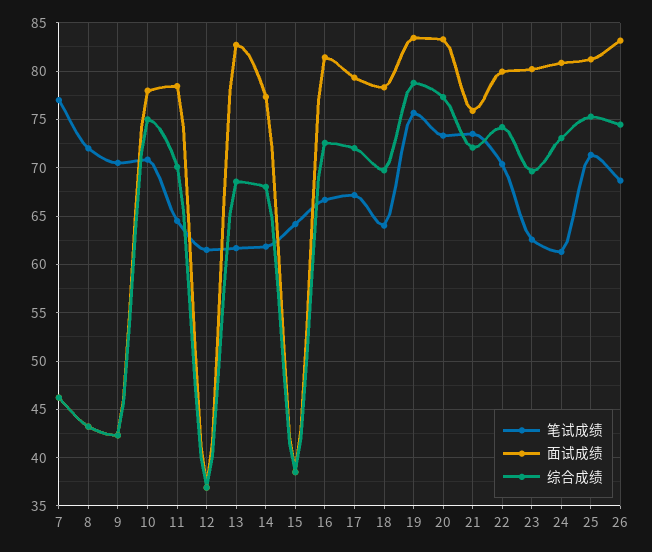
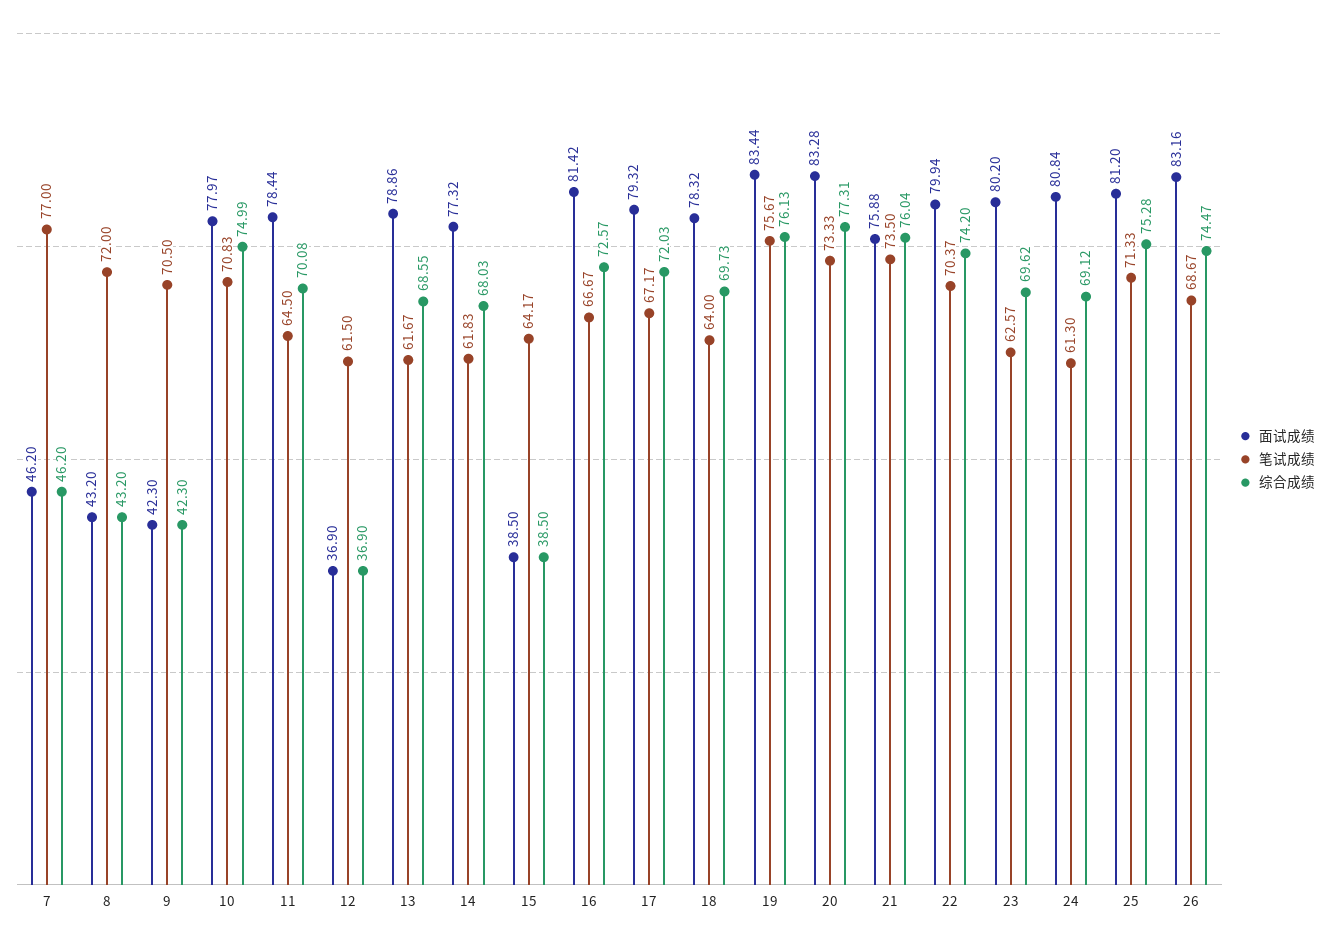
面试成绩, 13: 83 -> 78.86
综合成绩, 19: 79 -> 76.13
综合成绩, 21: 72 -> 76.04
综合成绩, 24: 73 -> 69.12

